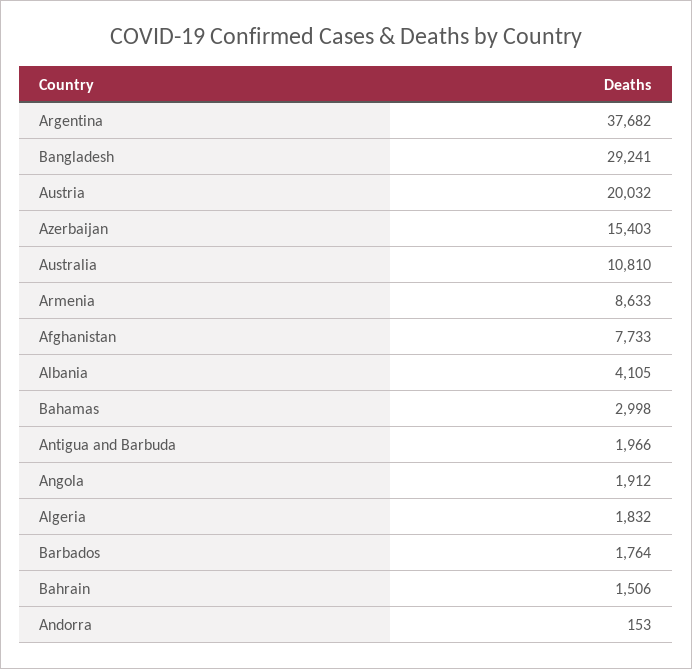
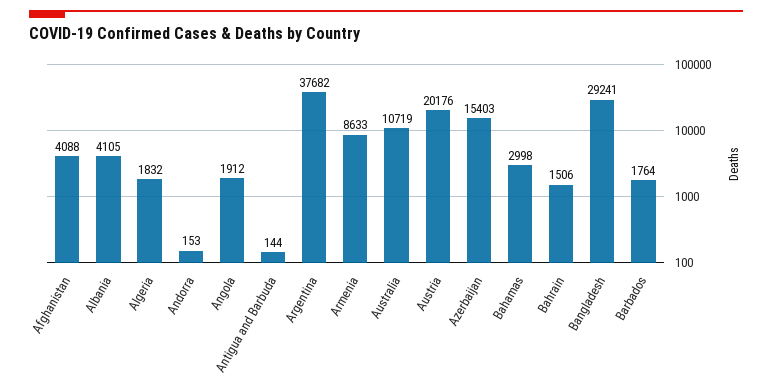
Austria: 20032 -> 20176
Australia: 10810 -> 10719
Afghanistan: 7733 -> 4088
Antigua and Barbuda: 1966 -> 144

